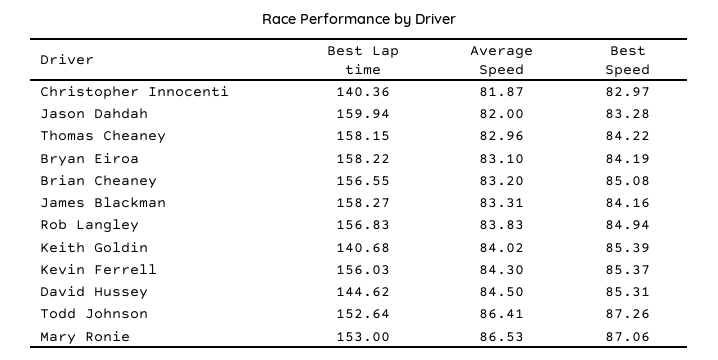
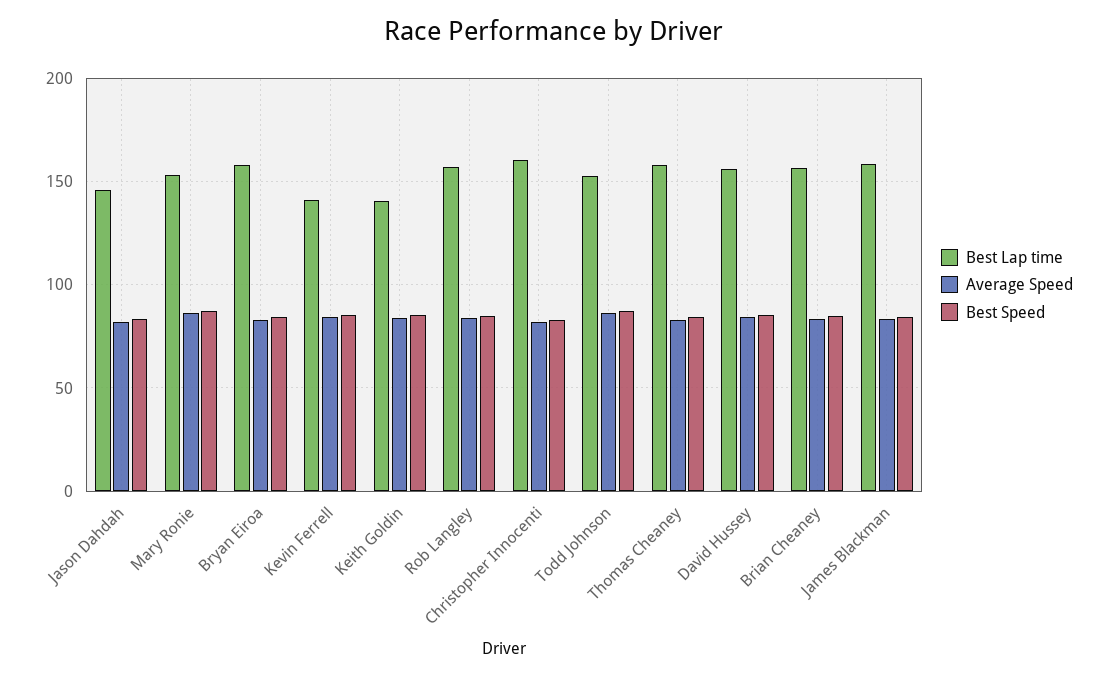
Best Lap time, Christopher Innocenti: 140.36 -> 160
Best Lap time, Jason Dahdah: 159.94 -> 145
Best Lap time, Kevin Ferrell: 156.03 -> 140
Best Lap time, David Hussey: 144.62 -> 155

